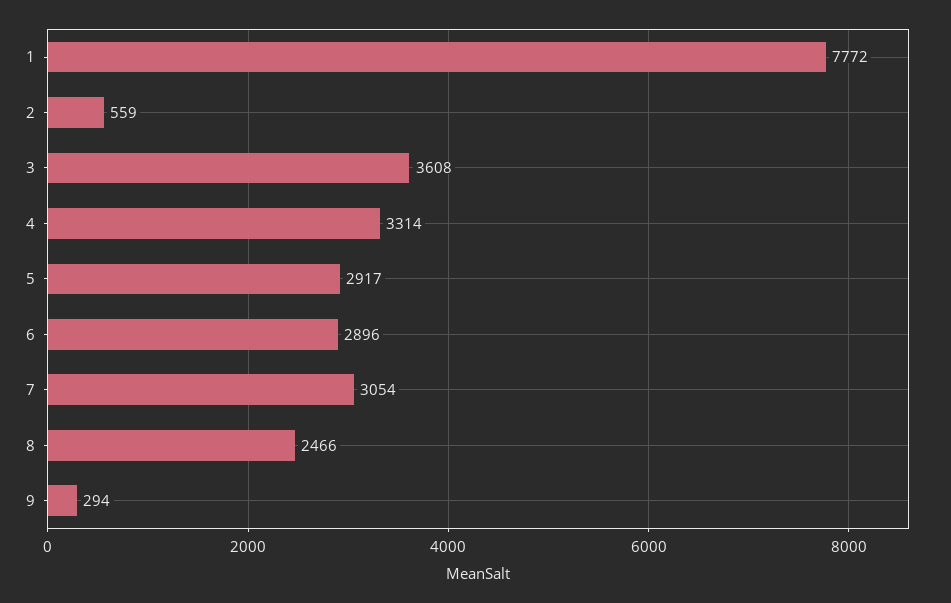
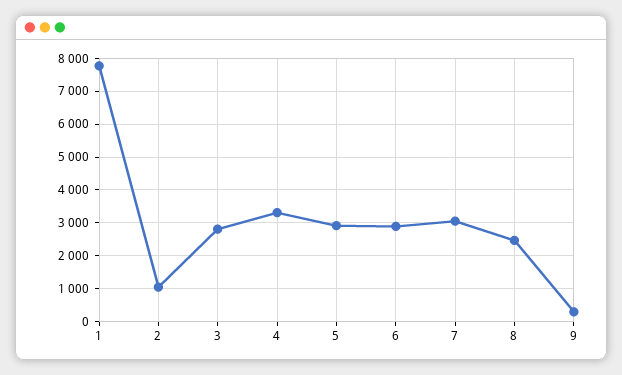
2: 559 -> 1000
3: 3608 -> 2800

